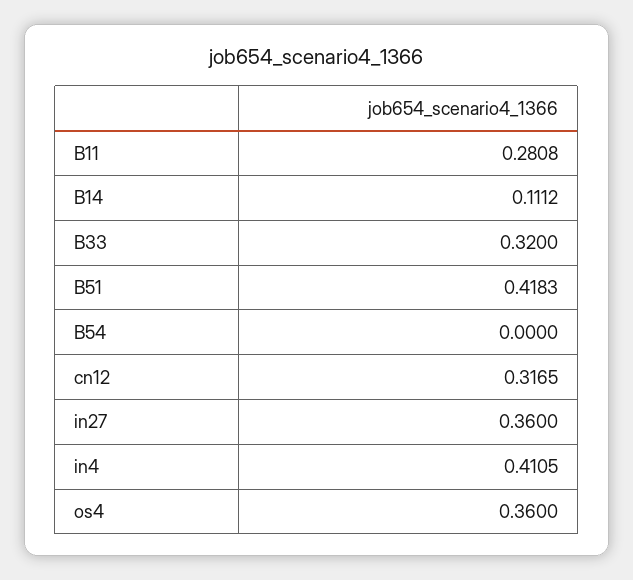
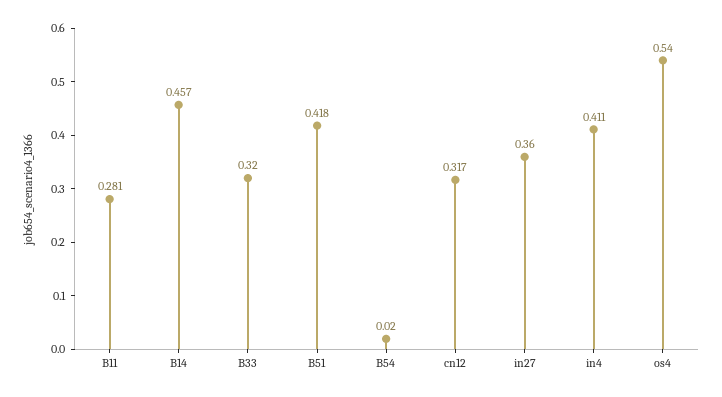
B14: 0.1112 -> 0.457
B54: 0 -> 0.02
os4: 0.36 -> 0.54

